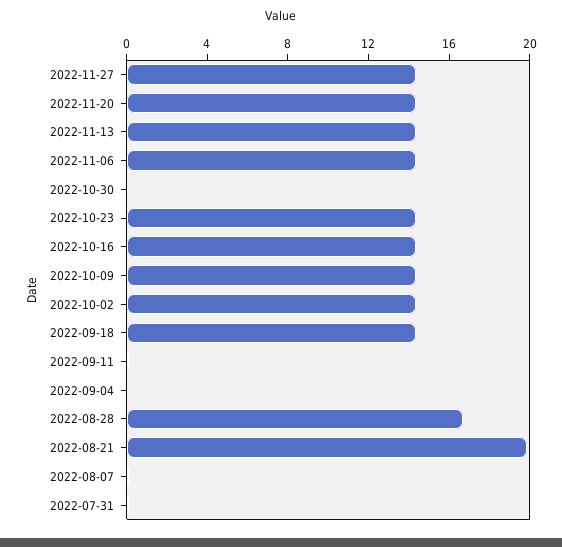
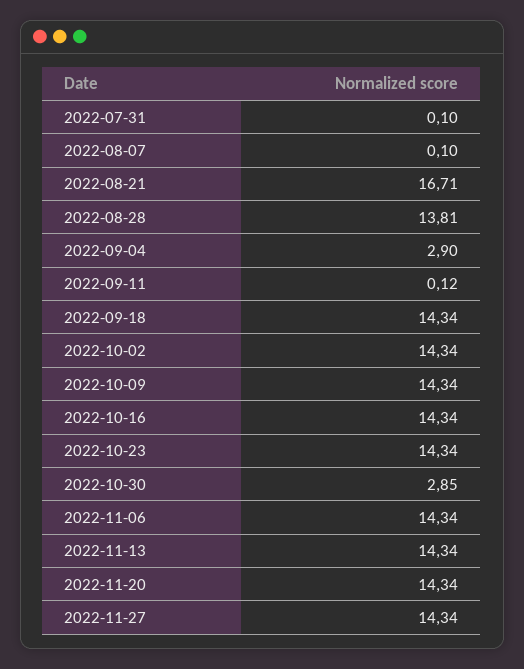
2022-10-30: 0 -> 2.85
2022-09-04: 0 -> 2.9
2022-08-28: 17 -> 13.81
2022-08-21: 20 -> 16.71

